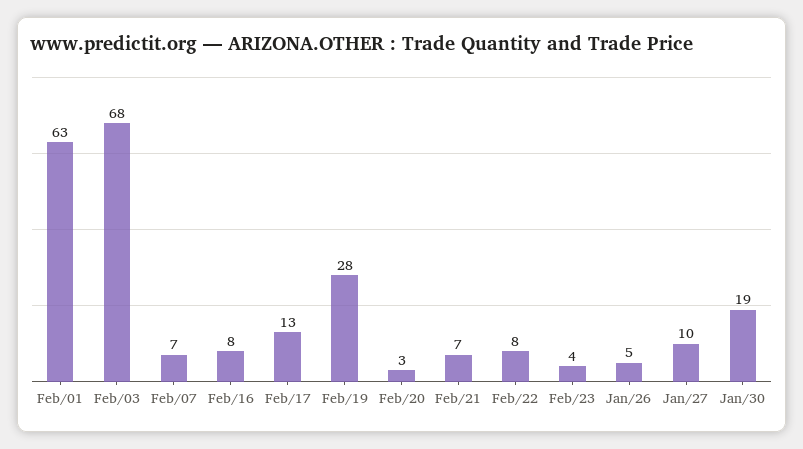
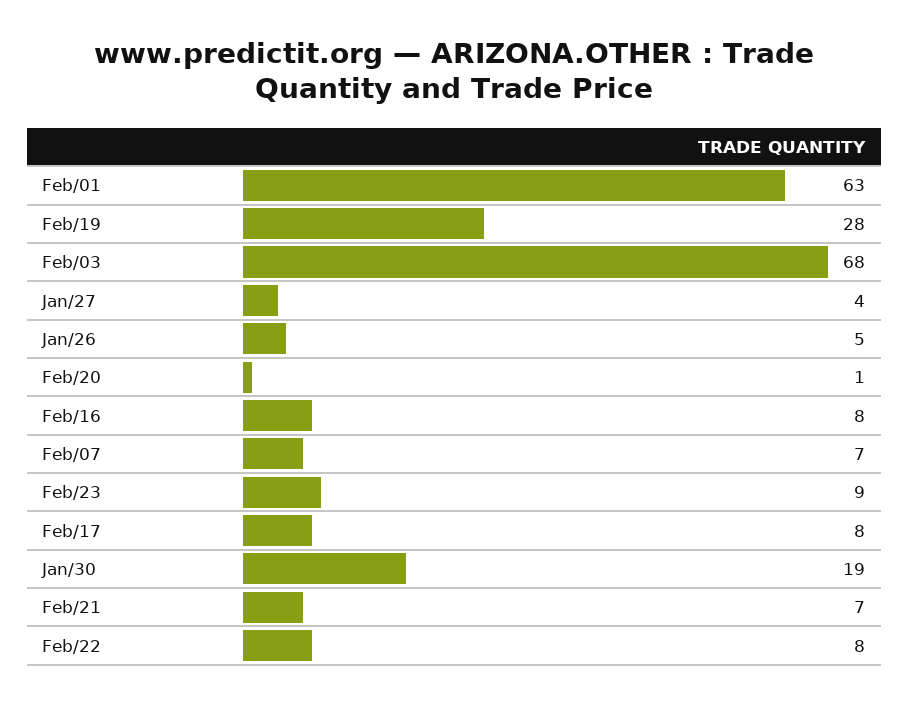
Feb/17: 13 -> 8
Feb/20: 3 -> 1
Feb/23: 4 -> 9
Jan/27: 10 -> 4

